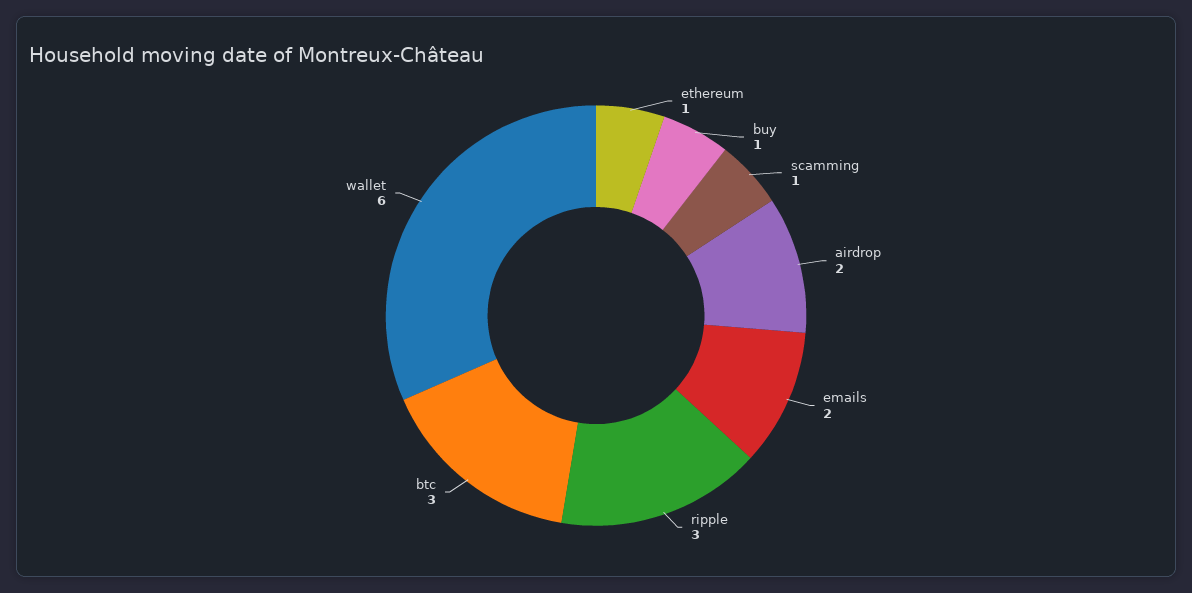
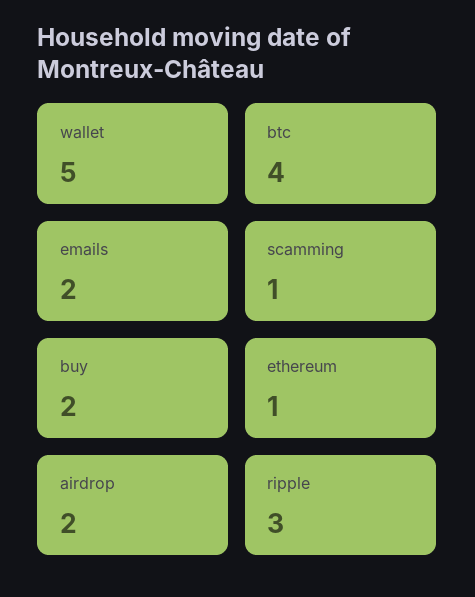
buy: 1 -> 2
btc: 3 -> 4
wallet: 6 -> 5

